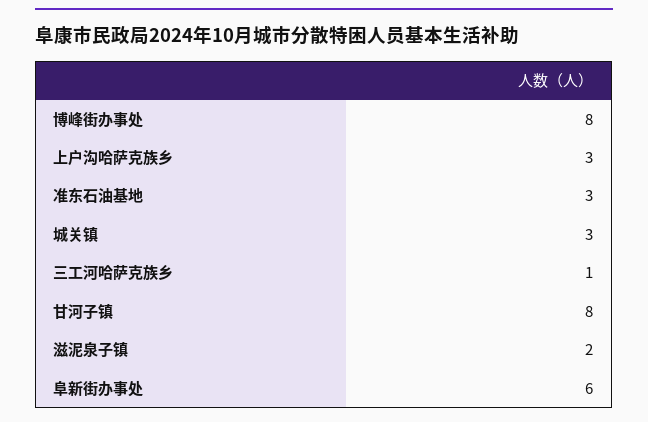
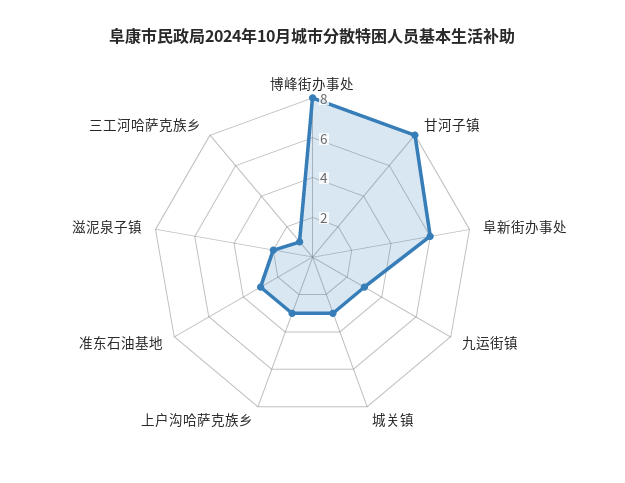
九运街镇: none -> 3

